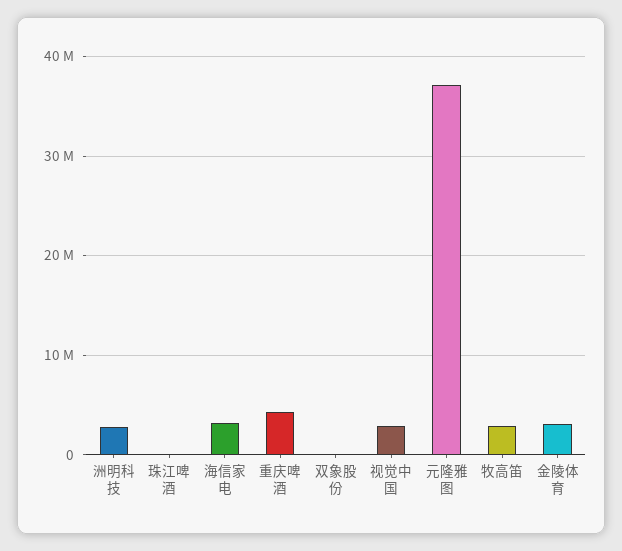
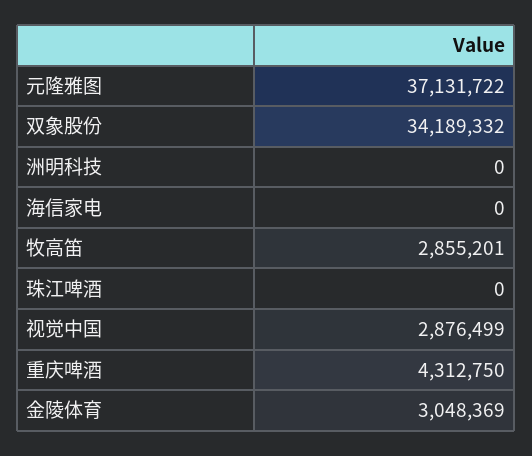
洲明科技: 3000000 -> 0
海信家电: 3000000 -> 0
双象股份: 0 -> 34189332

